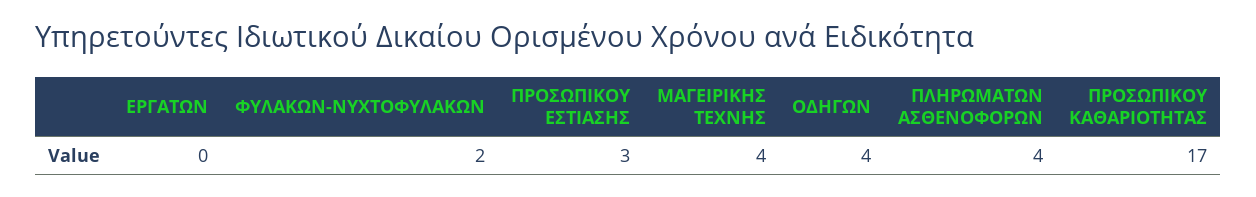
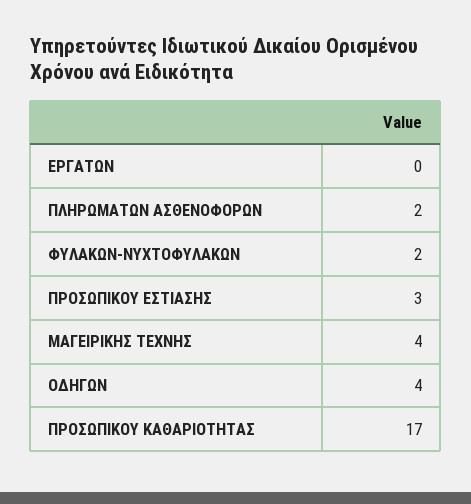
ΠΛΗΡΩΜΑΤΩΝ ΑΣΘΕΝΟΦΟΡΩΝ: 4 -> 2

